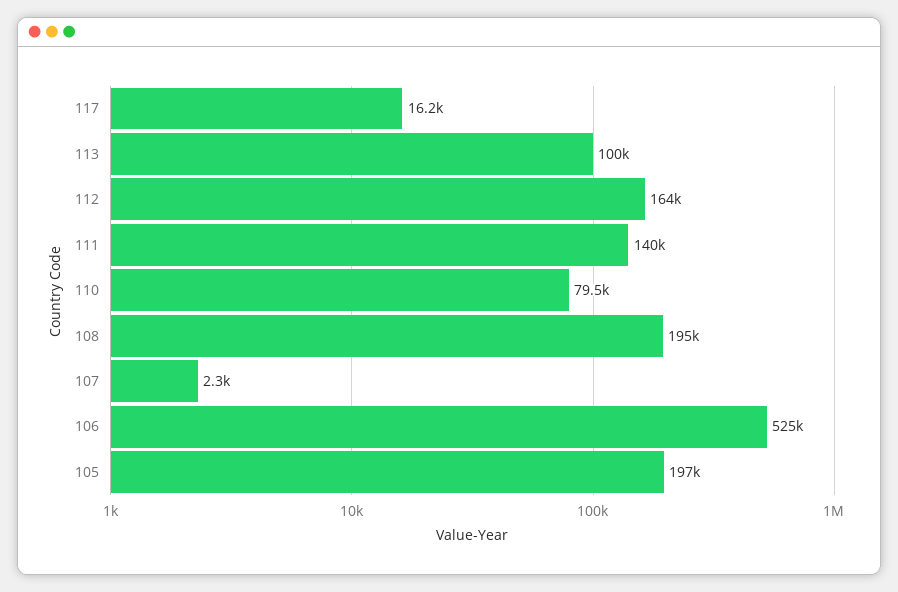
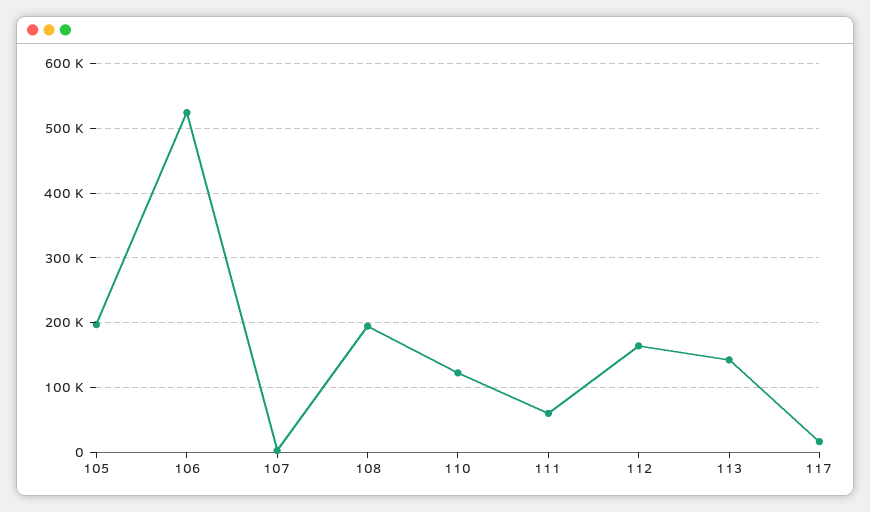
113: 100000 -> 140000
111: 140000 -> 60000
110: 79500 -> 120000

